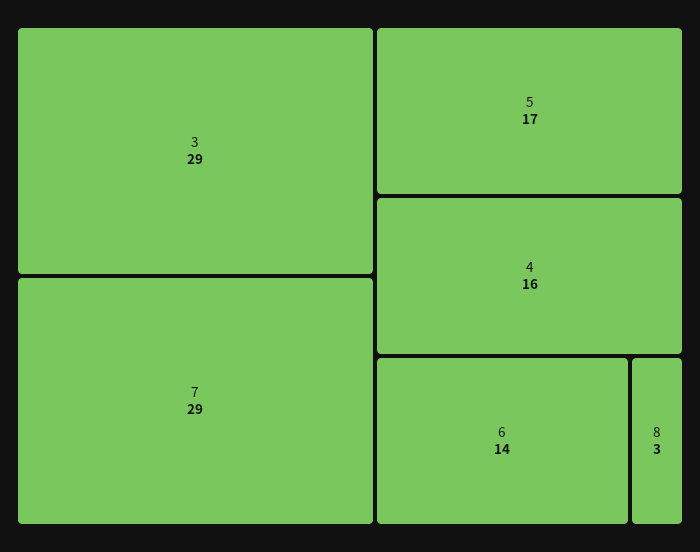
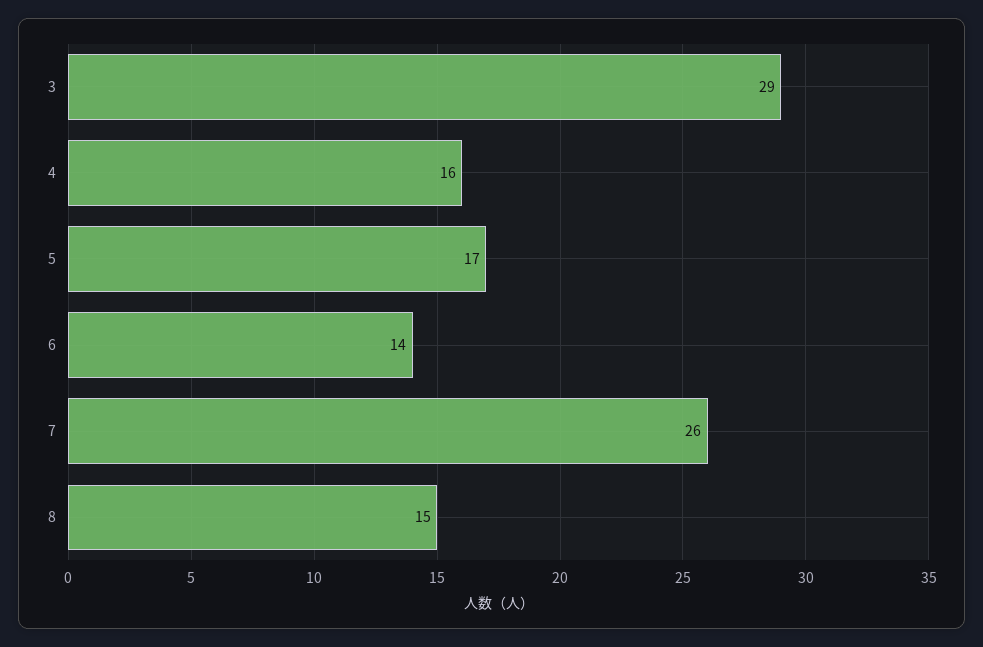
7: 29 -> 26
8: 3 -> 15

